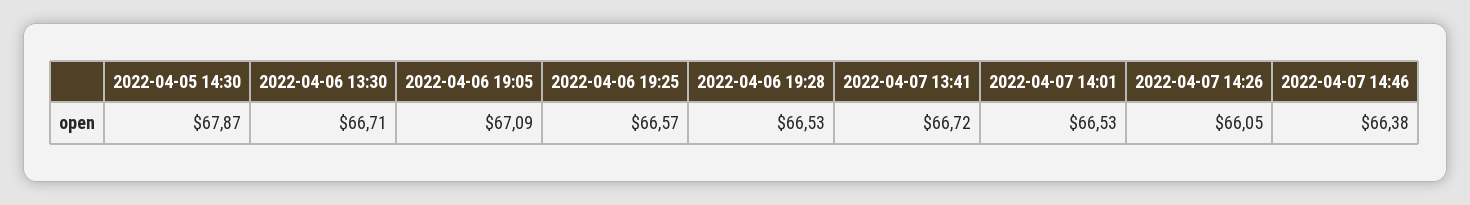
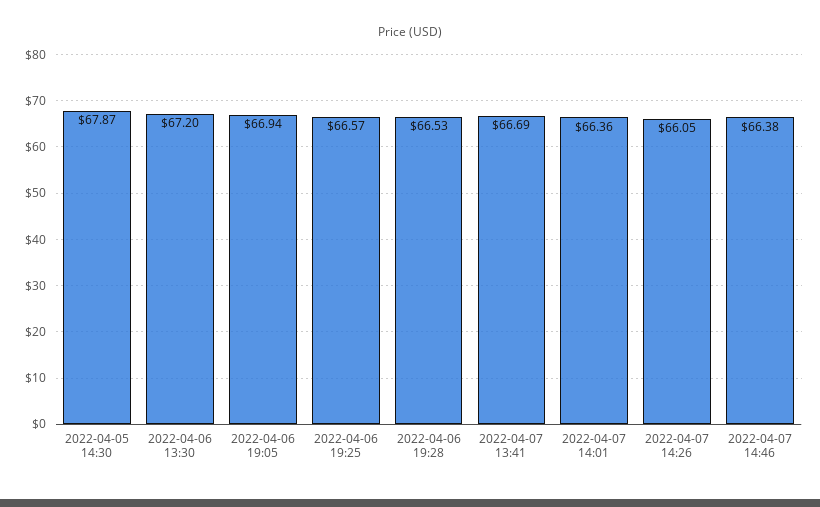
2022-04-06 13:30: 66.71 -> 67.2
2022-04-06 19:05: 67.09 -> 66.94
2022-04-07 13:41: 66.72 -> 66.69
2022-04-07 14:01: 66.53 -> 66.36

